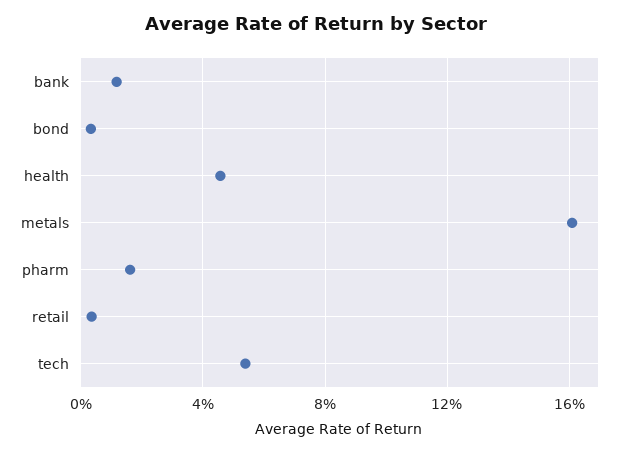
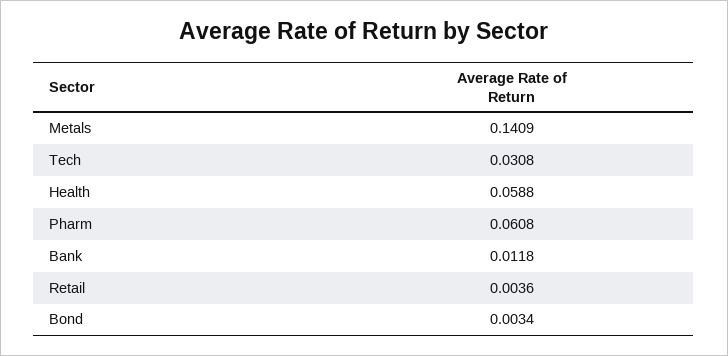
health: 0.045 -> 0.0588
metals: 0.16 -> 0.1409
pharm: 0.015 -> 0.0608
tech: 0.055 -> 0.0308

